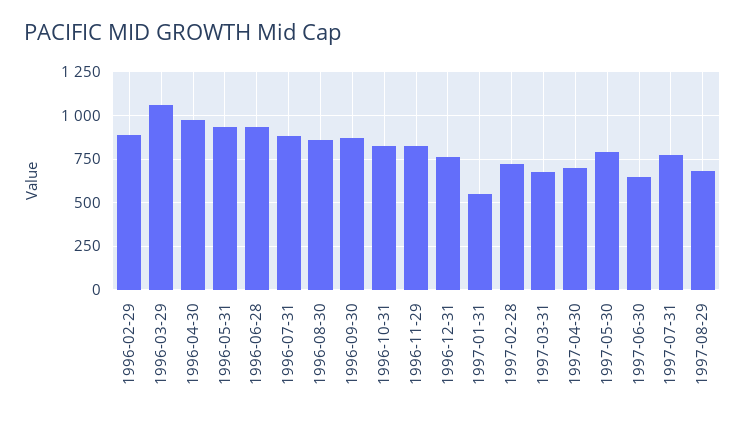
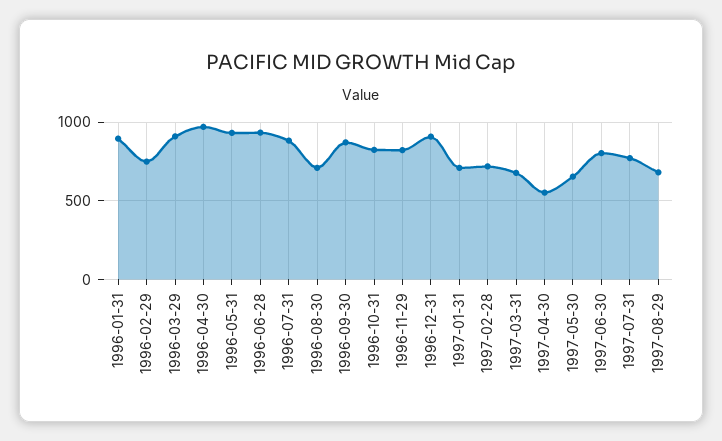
1996-02-29: 900 -> 750
1996-03-29: 1050 -> 900
1996-08-30: 850 -> 700
1996-12-31: 750 -> 900
1997-01-31: 550 -> 700
1997-04-30: 700 -> 550
1997-05-30: 800 -> 650
1997-06-30: 650 -> 800
1996-01-31: none -> 900

